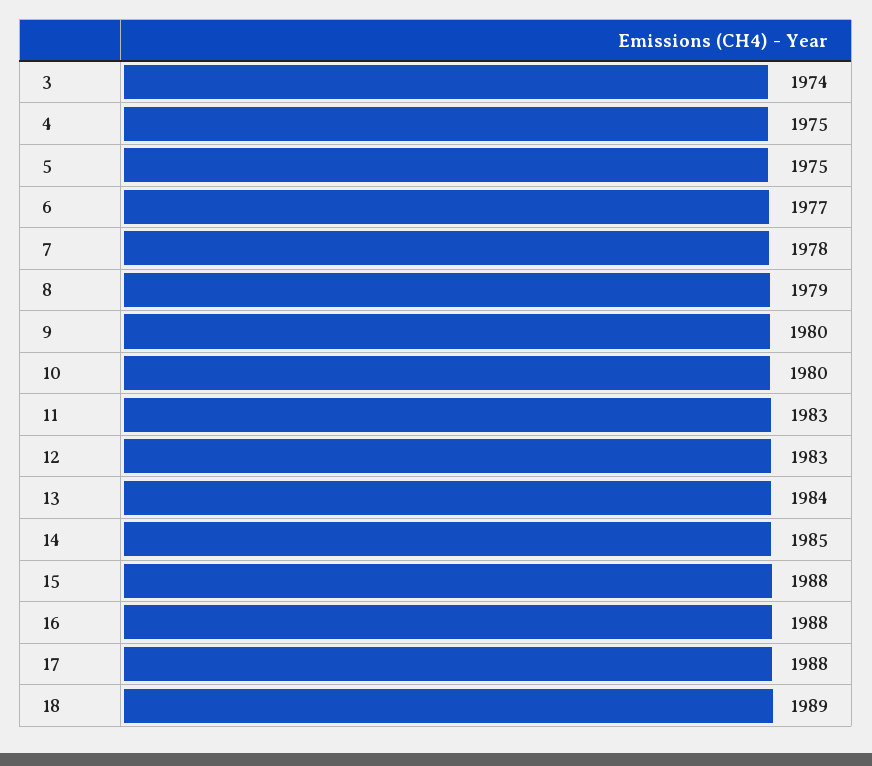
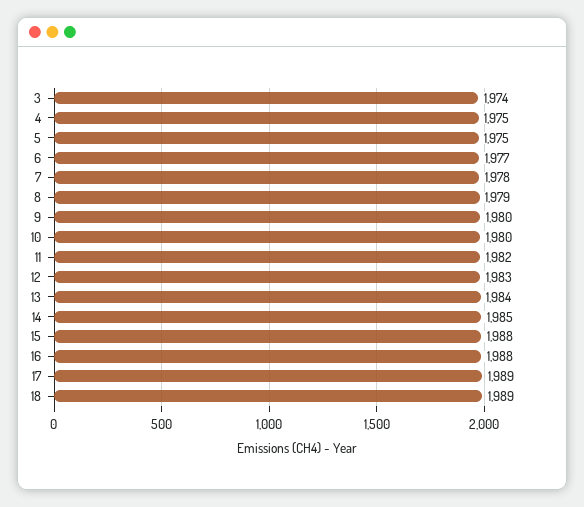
11: 1983 -> 1982
17: 1988 -> 1989

